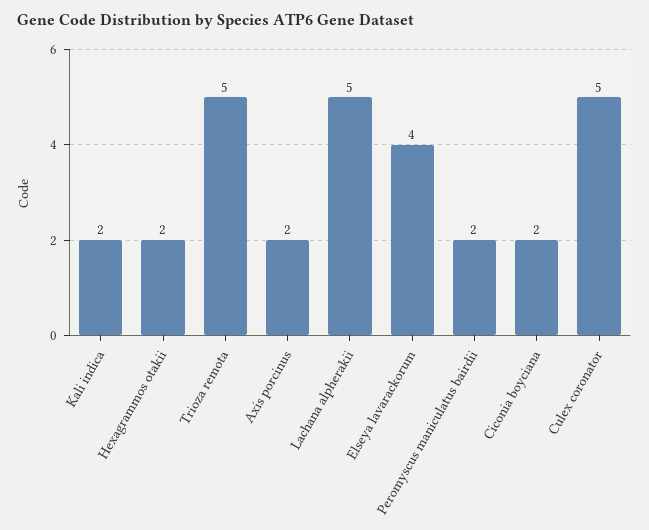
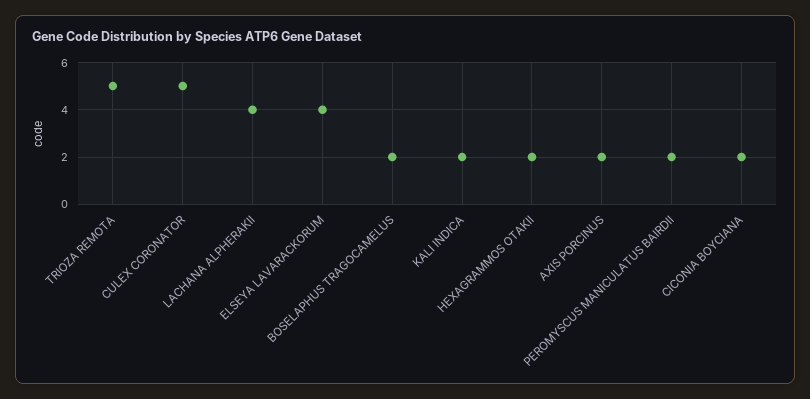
Lachana alpherakii: 5 -> 4
BOSELAPHUS TRAGOCAMELUS: none -> 2

